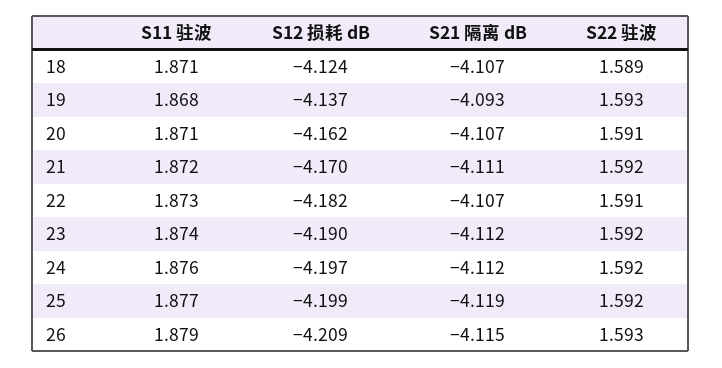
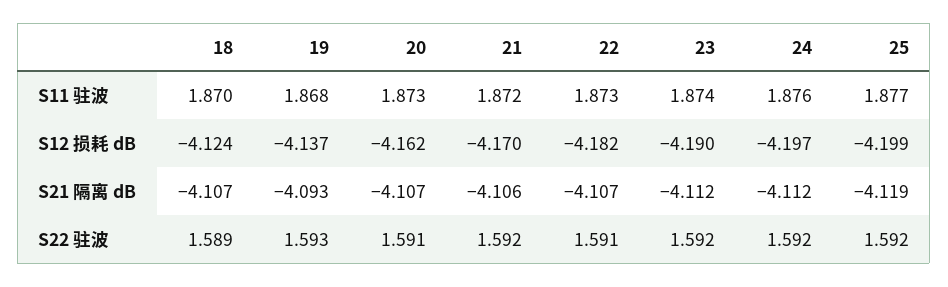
S11 驻波, 18: 1.871 -> 1.87
S11 驻波, 20: 1.871 -> 1.873
S21 隔离 dB, 21: -4.111 -> -4.106
S11 驻波, 26: 1.879 -> none
S12 损耗 dB, 26: -4.209 -> none
S21 隔离 dB, 26: -4.115 -> none
S22 驻波, 26: 1.593 -> none

